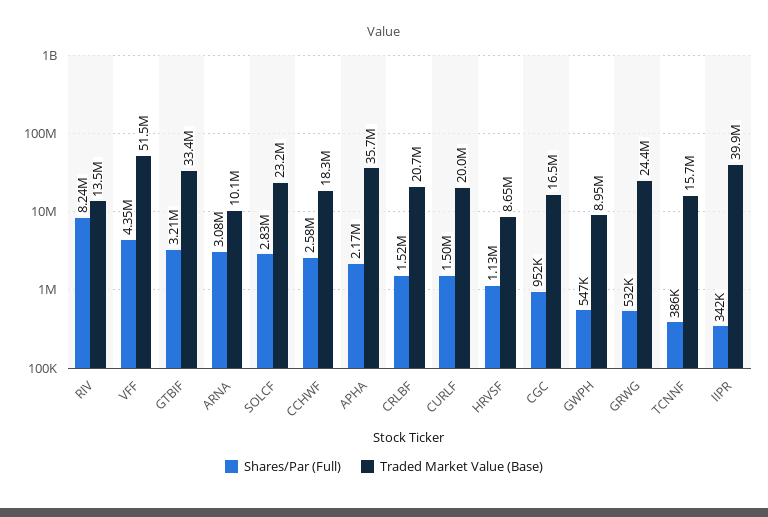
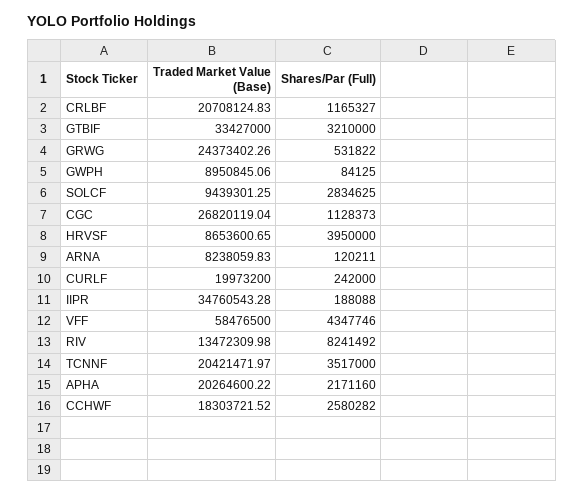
Traded Market Value (Base), VFF: 51500000 -> 58476500
Shares/Par (Full), ARNA: 3080000 -> 120211
Traded Market Value (Base), ARNA: 10100000 -> 8238059.83
Traded Market Value (Base), SOLCF: 23200000 -> 9439301.25
Traded Market Value (Base), APHA: 35700000 -> 20264600.22
Shares/Par (Full), CRLBF: 1520000 -> 1165327
Shares/Par (Full), CURLF: 1500000 -> 242000
Shares/Par (Full), HRVSF: 1130000 -> 3950000
Shares/Par (Full), CGC: 952000 -> 1128373
Traded Market Value (Base), CGC: 16500000 -> 26820119.04
Shares/Par (Full), GWPH: 547000 -> 84125
Shares/Par (Full), TCNNF: 386000 -> 3517000
Traded Market Value (Base), TCNNF: 15700000 -> 20421471.97
Shares/Par (Full), IIPR: 342000 -> 188088
Traded Market Value (Base), IIPR: 39900000 -> 34760543.28

